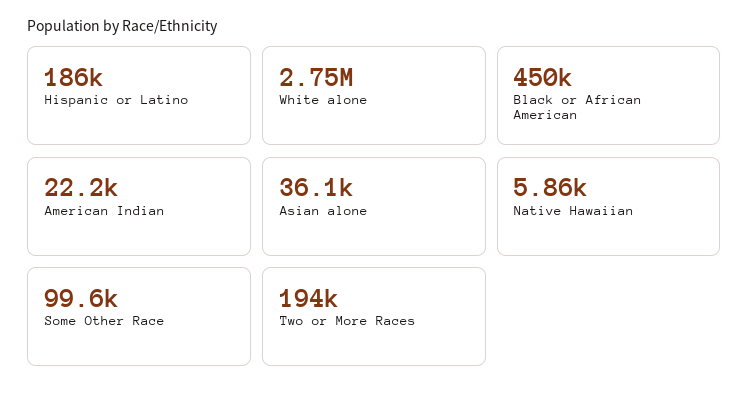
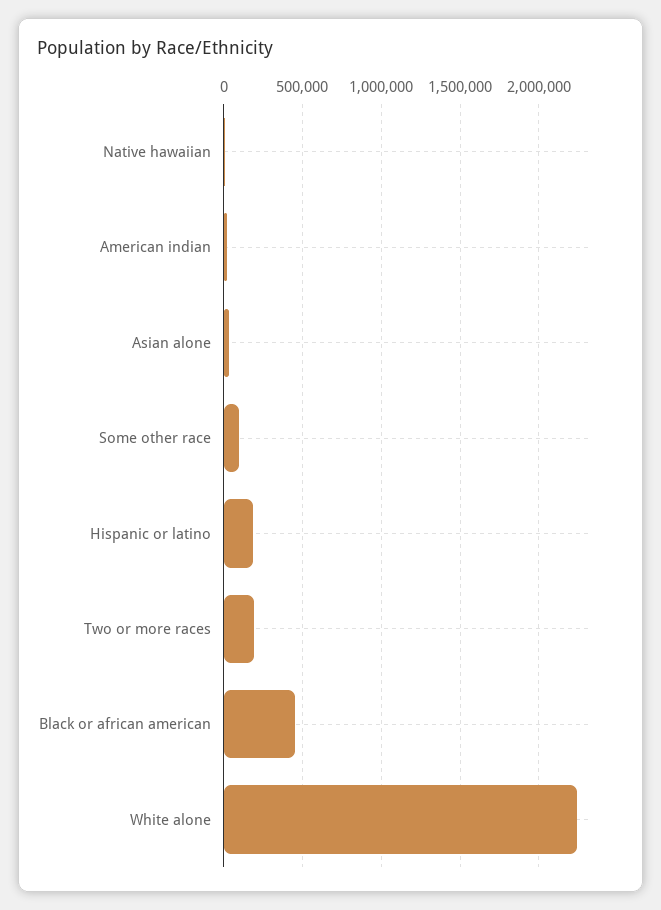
White alone: 2750000 -> 2250000

